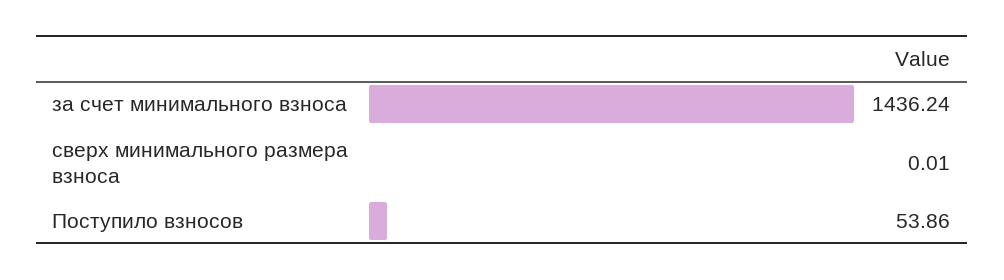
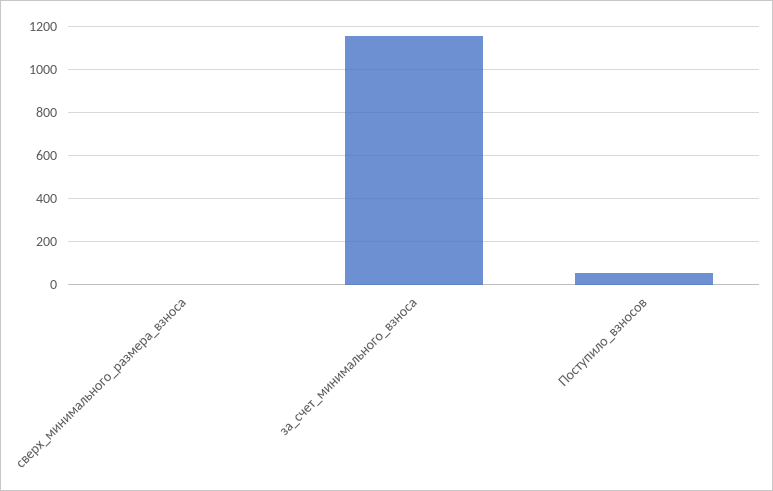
за счет минимального взноса: 1436.24 -> 1150

